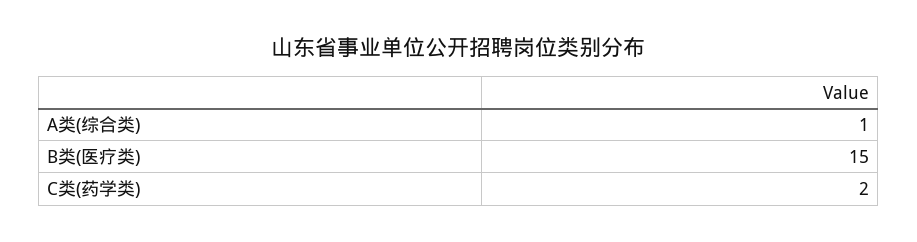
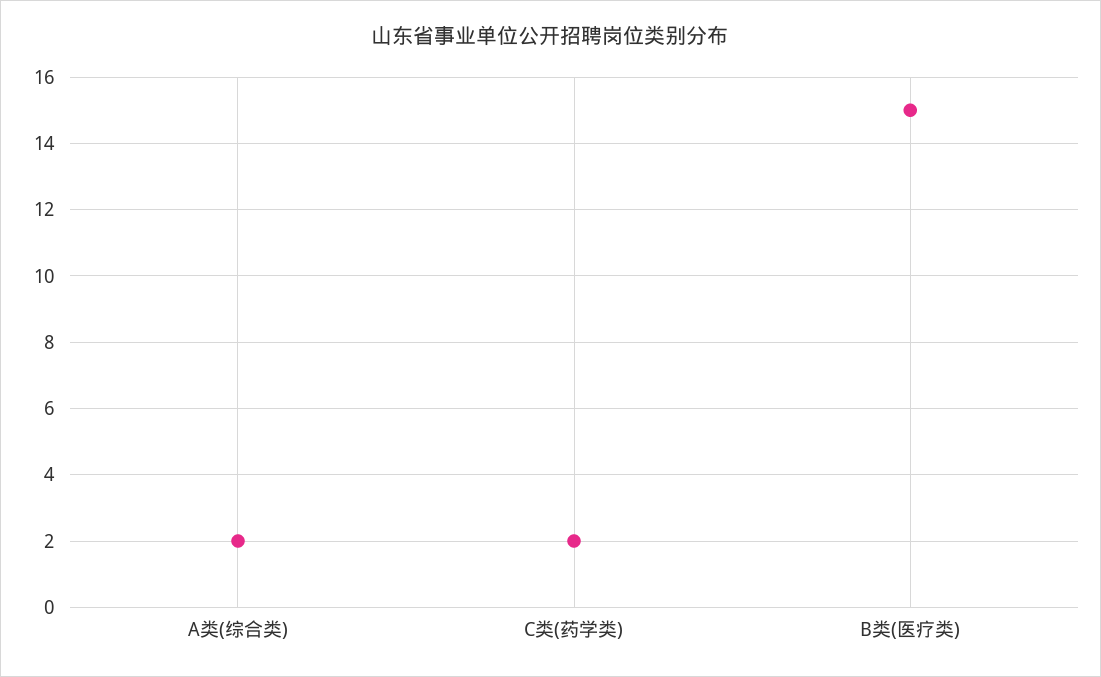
A类(综合类): 1 -> 2

